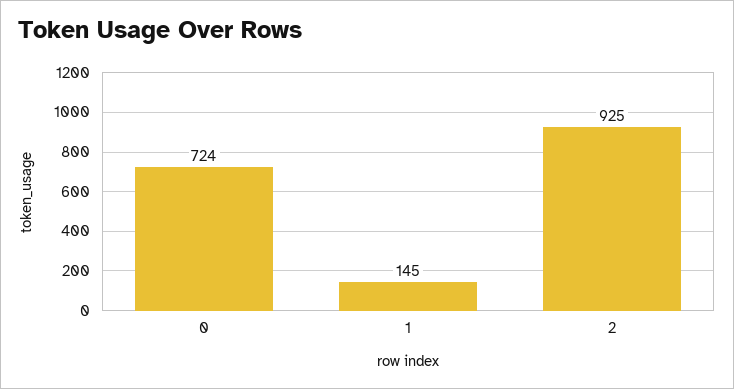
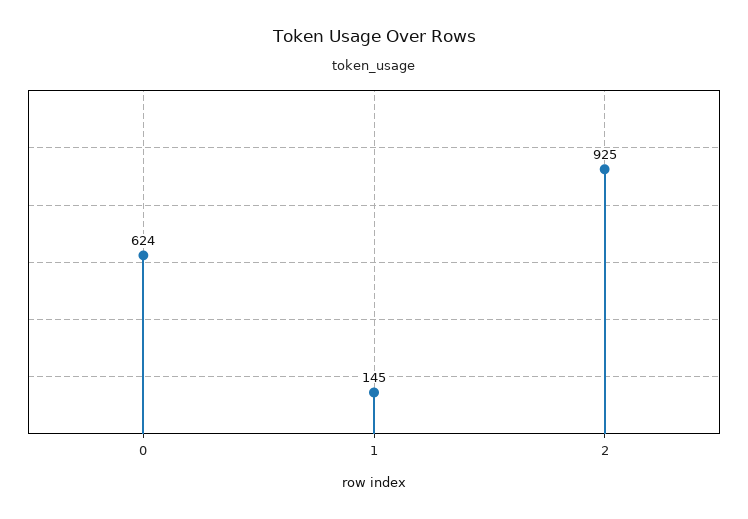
0: 724 -> 624

